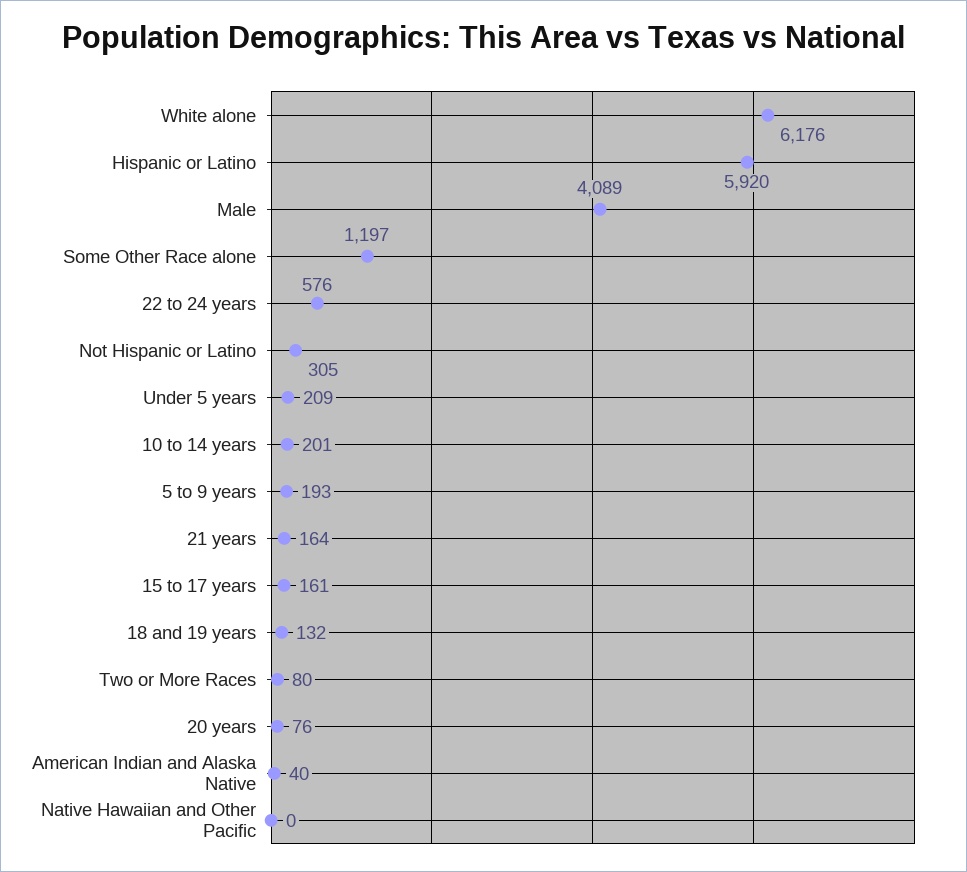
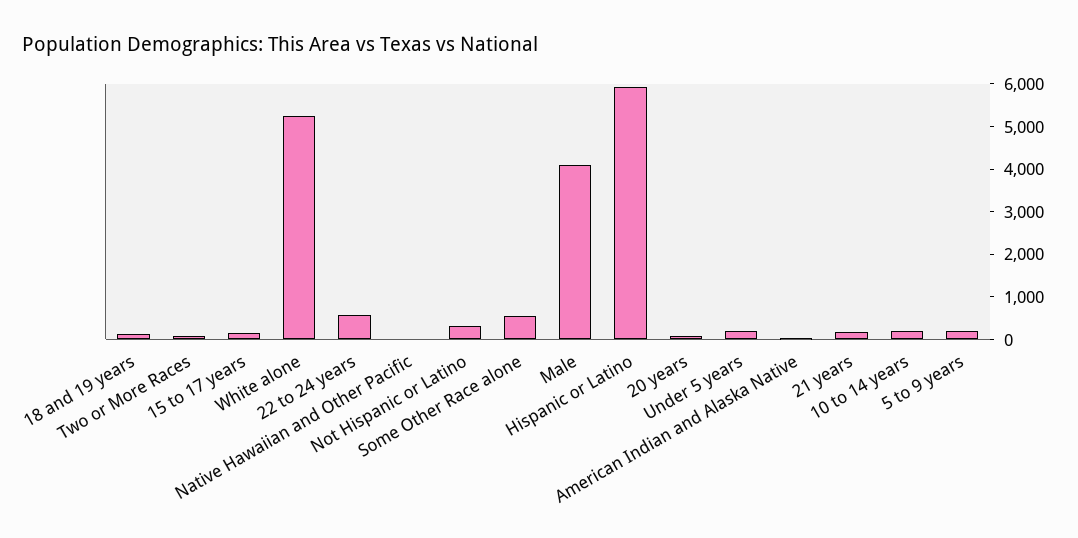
White alone: 6176 -> 5200
Some Other Race alone: 1197 -> 600

